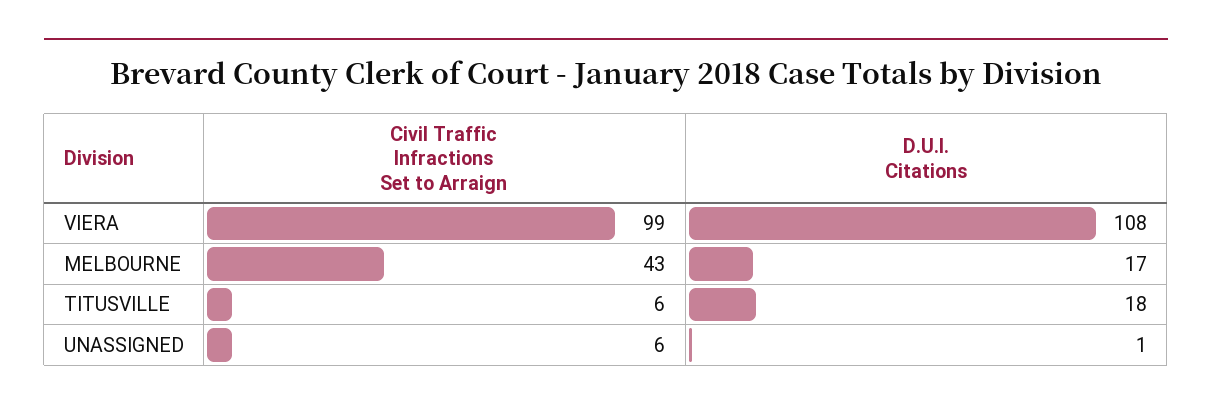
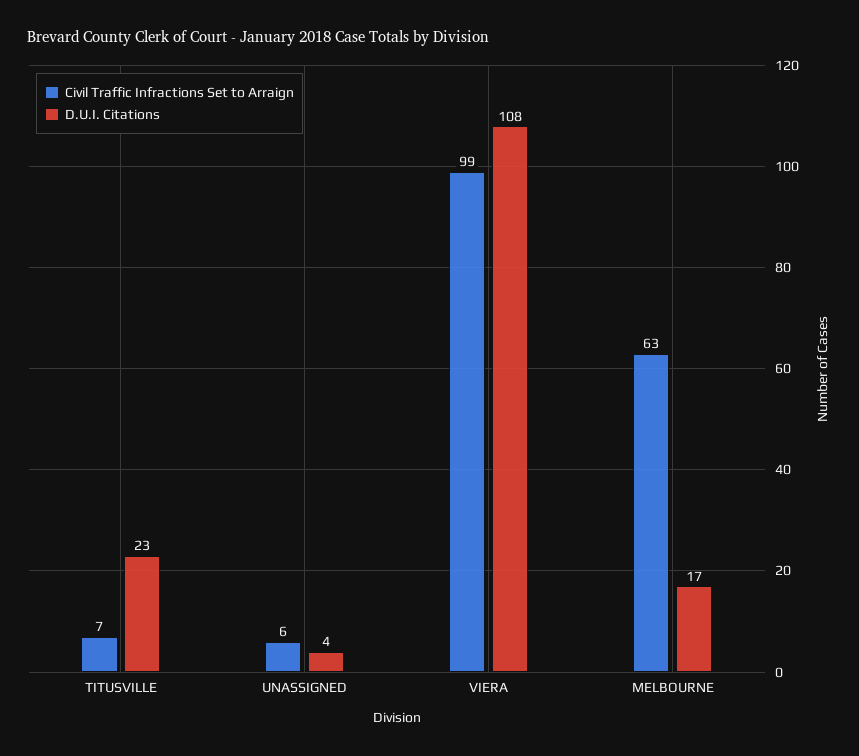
Civil Traffic Infractions Set to Arraign, MELBOURNE: 43 -> 63
Civil Traffic Infractions Set to Arraign, TITUSVILLE: 6 -> 7
D.U.I. Citations, TITUSVILLE: 18 -> 23
D.U.I. Citations, UNASSIGNED: 1 -> 4

